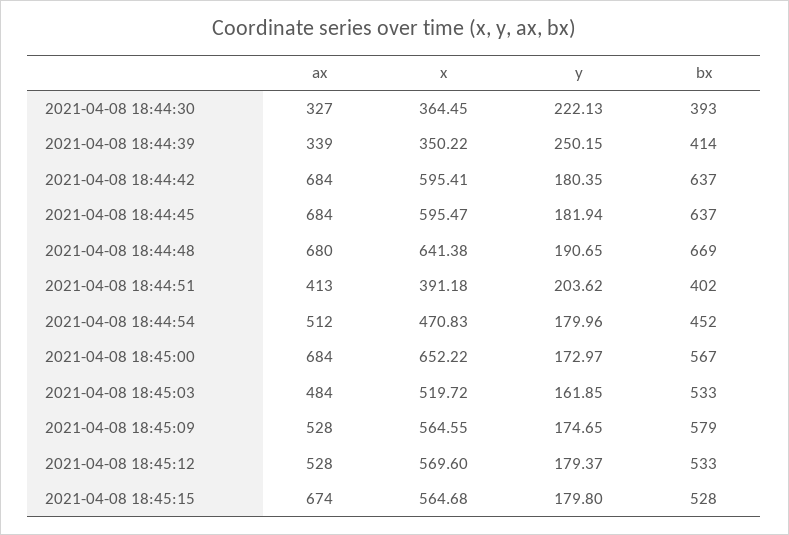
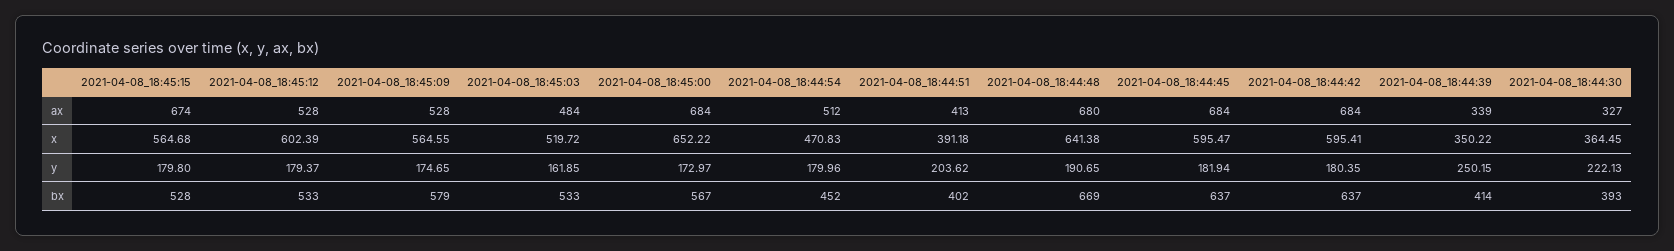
x, 2021-04-08 18:45:12: 569.6 -> 602.39

